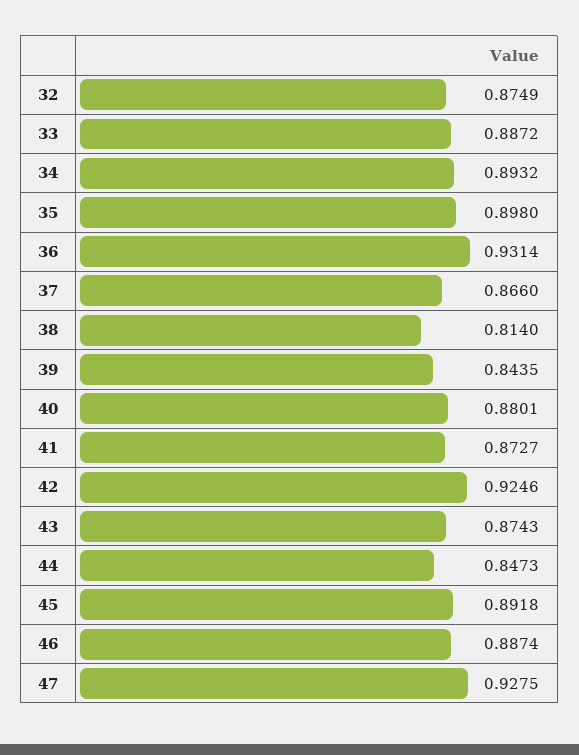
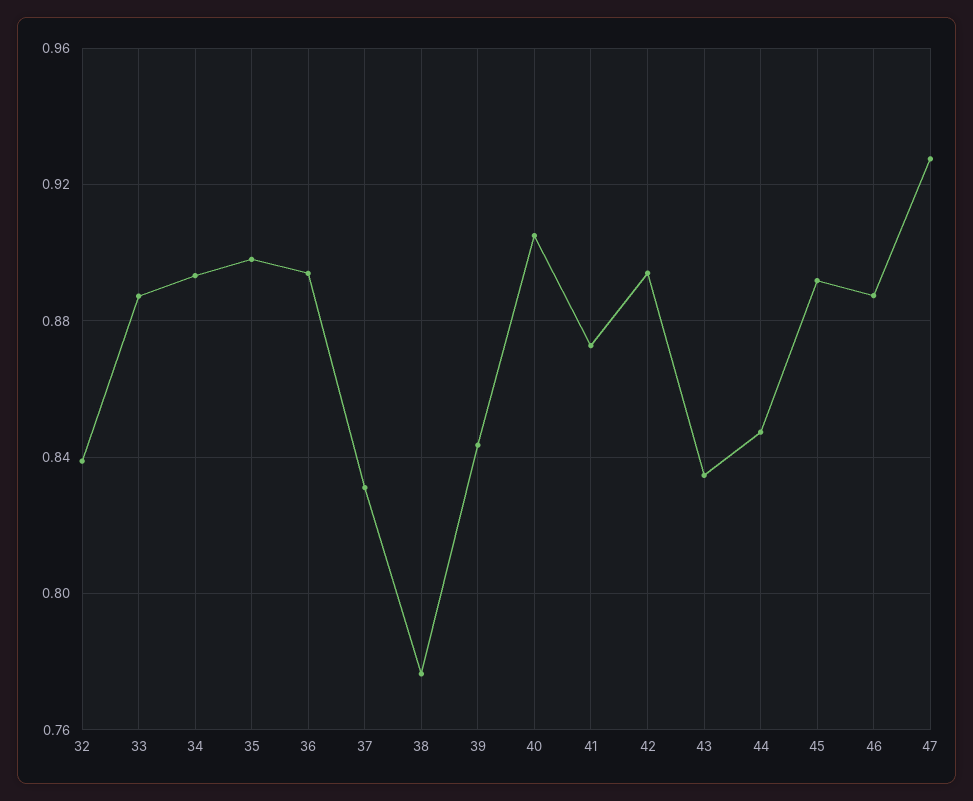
32: 0.8749 -> 0.84
36: 0.9314 -> 0.895
37: 0.866 -> 0.83
38: 0.814 -> 0.775
40: 0.8801 -> 0.905
42: 0.9246 -> 0.895
43: 0.8743 -> 0.835

